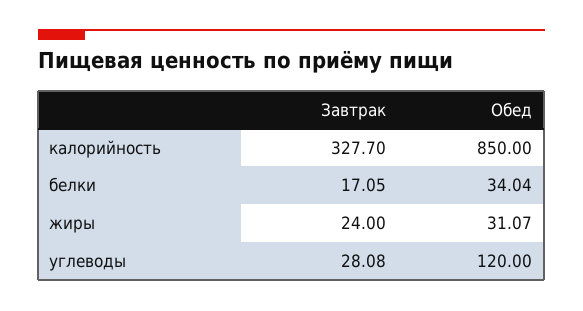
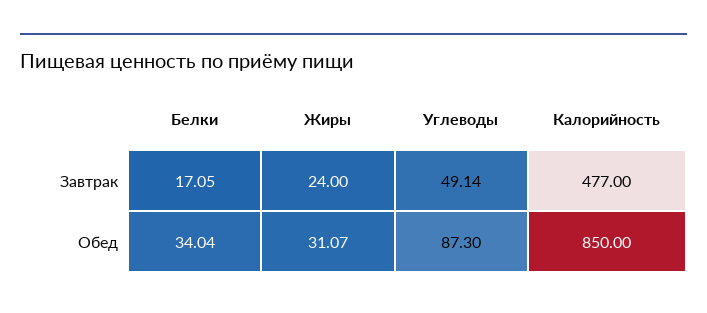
Завтрак, калорийность: 327.7 -> 477
Завтрак, углеводы: 28.08 -> 49.14
Обед, углеводы: 120 -> 87.3

